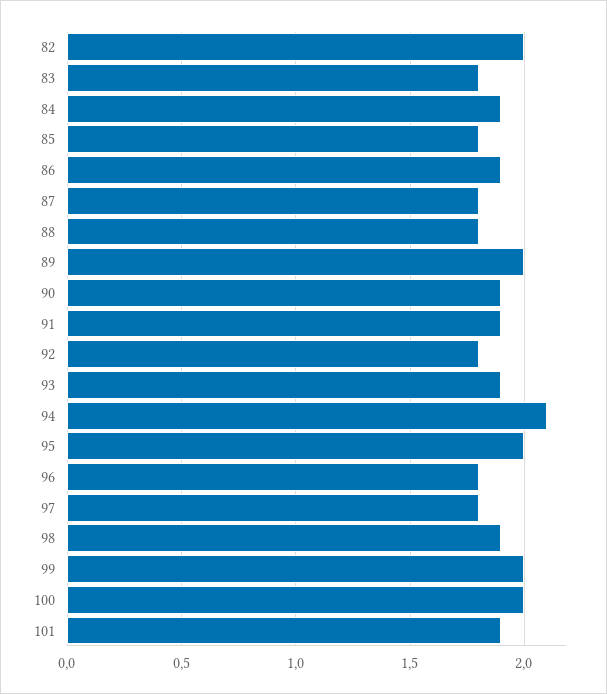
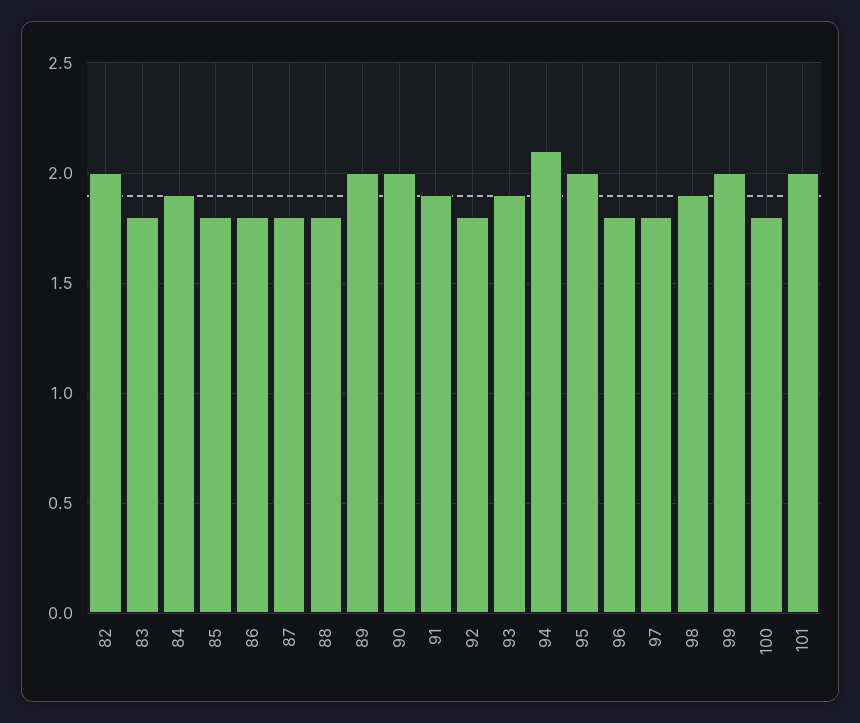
86: 1.9 -> 1.8
90: 1.9 -> 2
100: 2 -> 1.8
101: 1.9 -> 2

